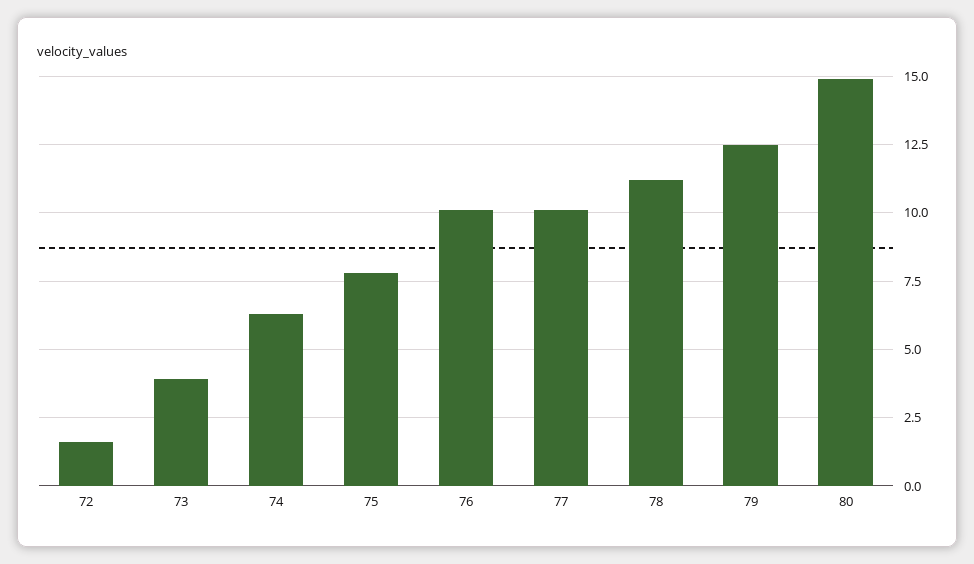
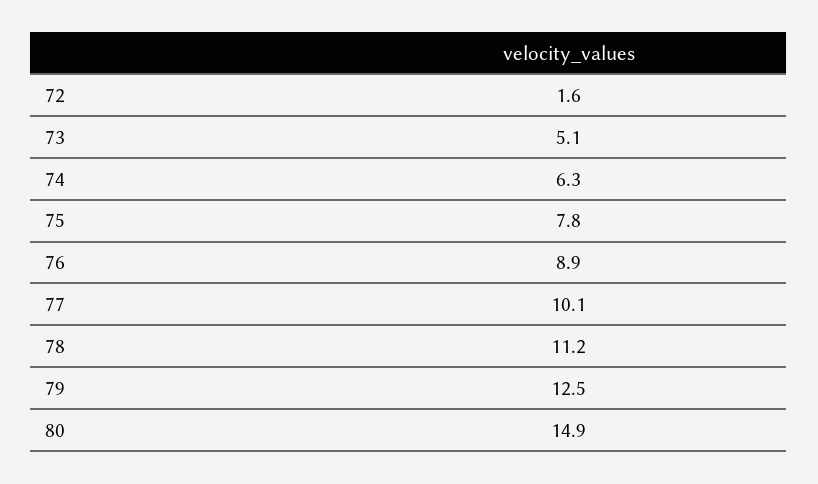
73: 4 -> 5.1
76: 10 -> 8.9

